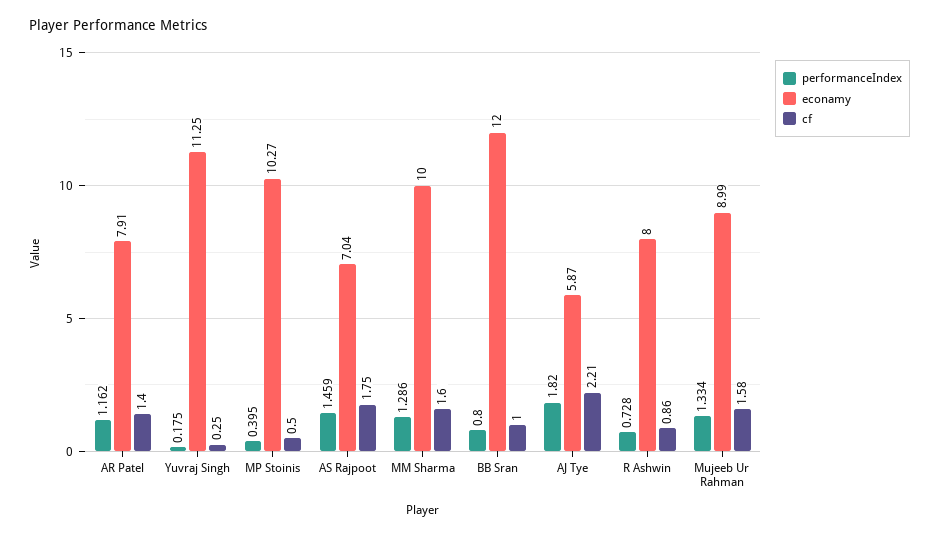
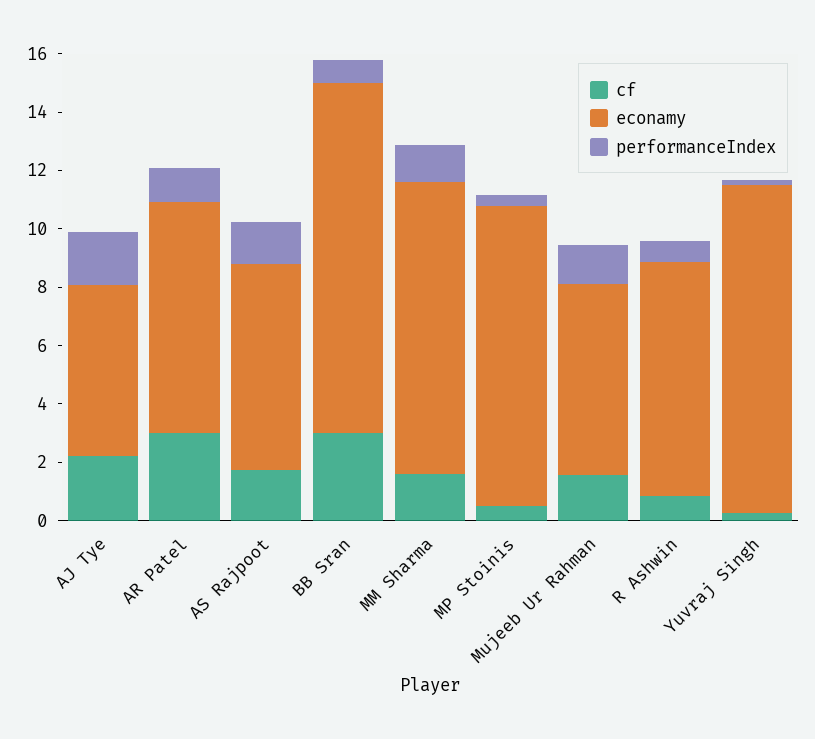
cf, AR Patel: 1.4 -> 3
cf, BB Sran: 1 -> 3
econamy, Mujeeb Ur Rahman: 8.99 -> 6.5

